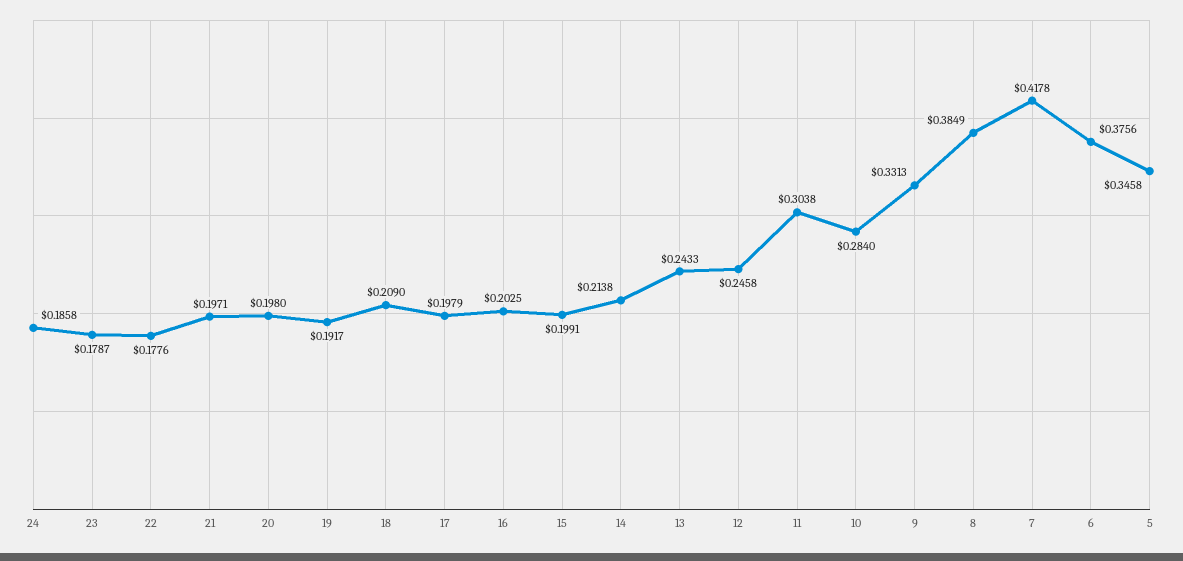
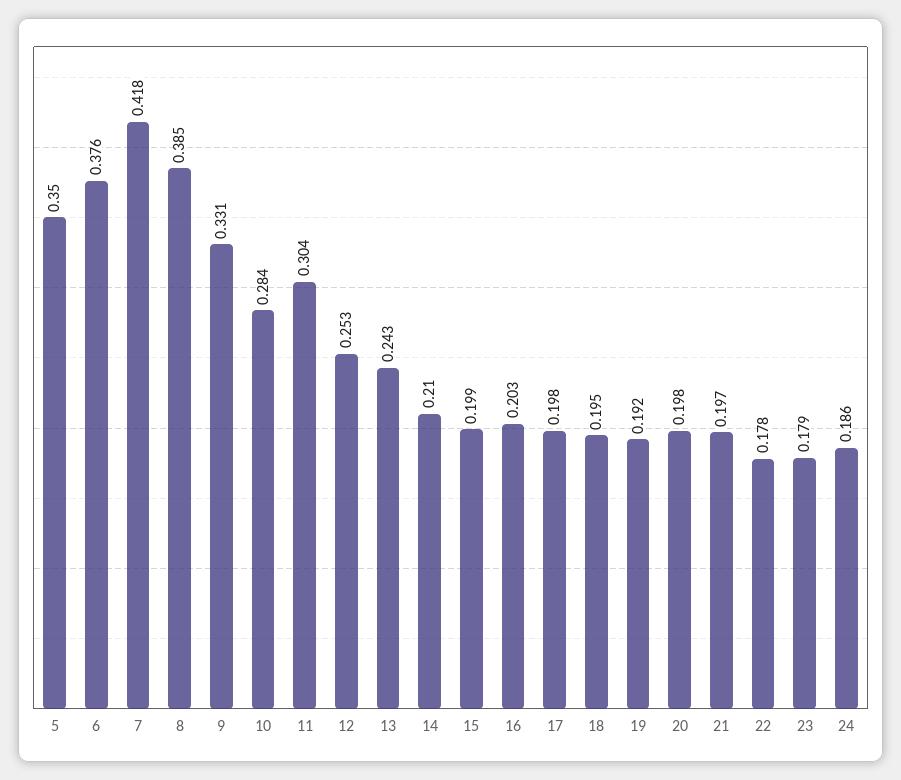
18: 0.209 -> 0.195
14: 0.2138 -> 0.21
12: 0.2458 -> 0.253
5: 0.3458 -> 0.35

